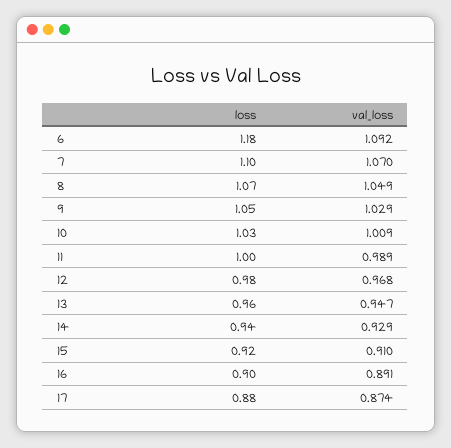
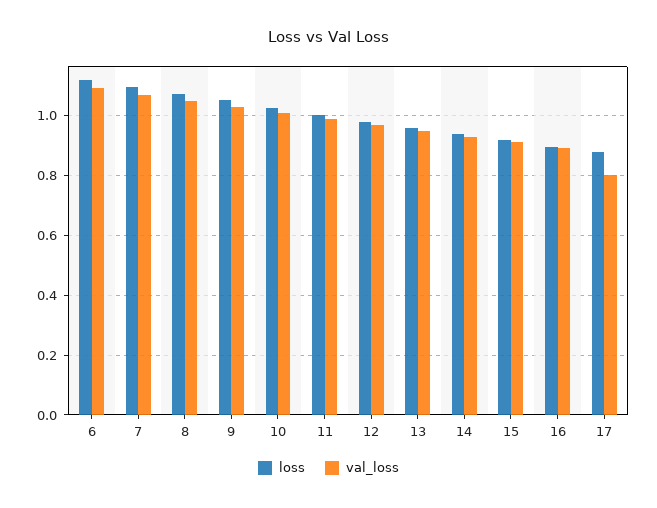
loss, 6: 1.18 -> 1.125
val_loss, 17: 0.874 -> 0.8

